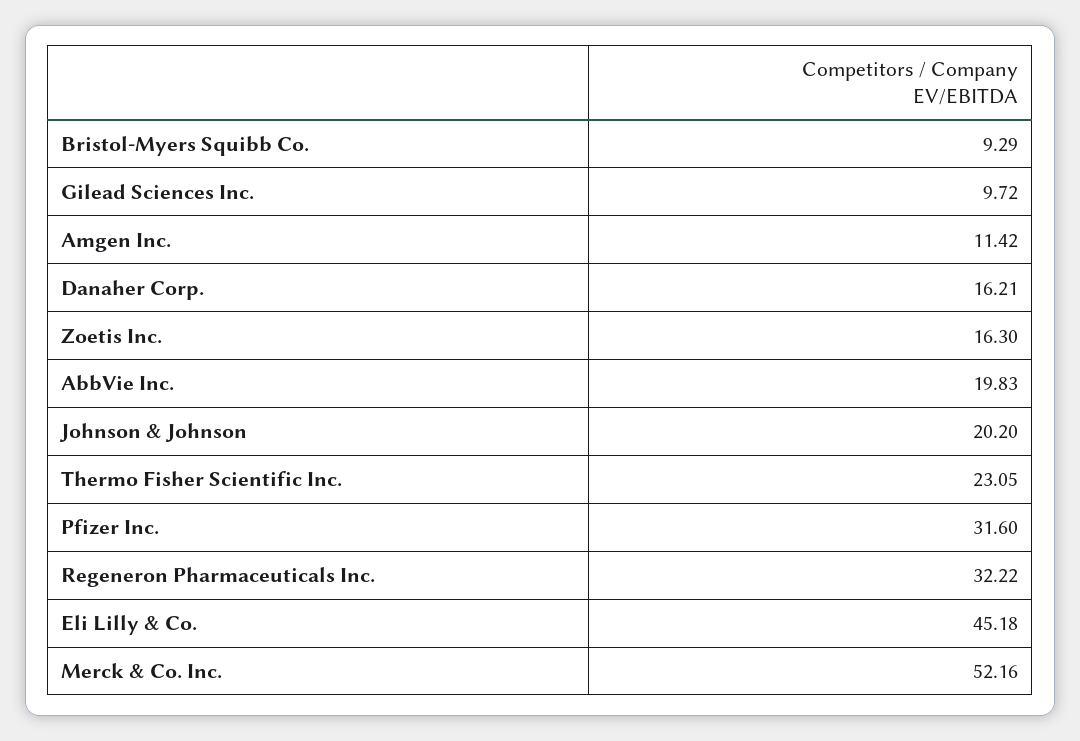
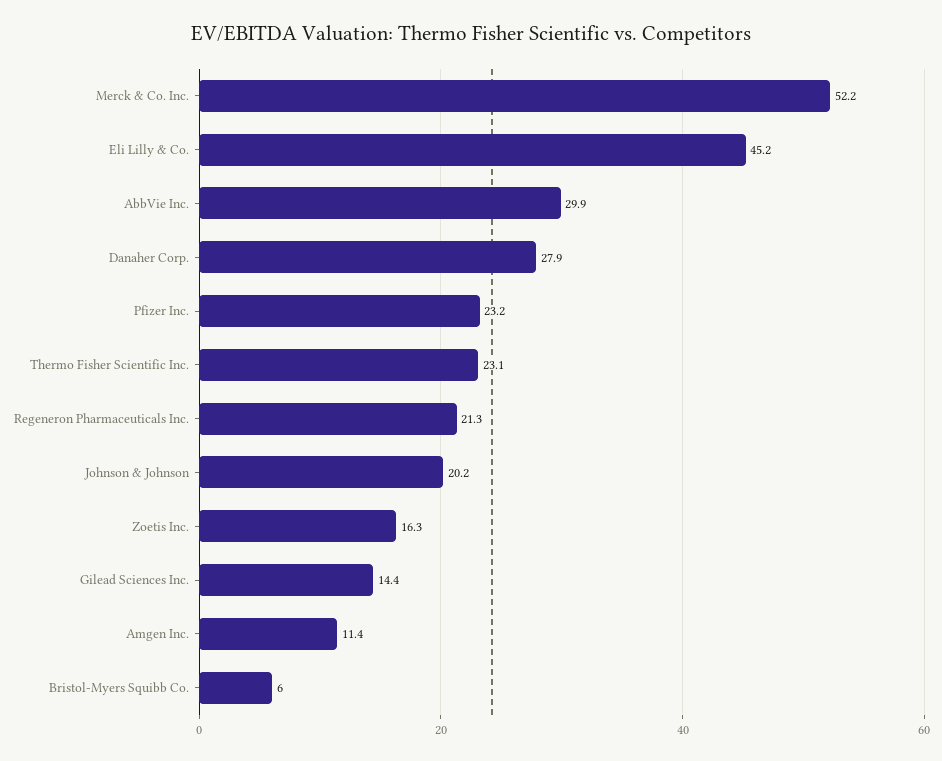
Bristol-Myers Squibb Co.: 9.29 -> 6
Gilead Sciences Inc.: 9.72 -> 14.4
Danaher Corp.: 16.21 -> 27.9
AbbVie Inc.: 19.83 -> 29.9
Pfizer Inc.: 31.6 -> 23.2
Regeneron Pharmaceuticals Inc.: 32.22 -> 21.3

